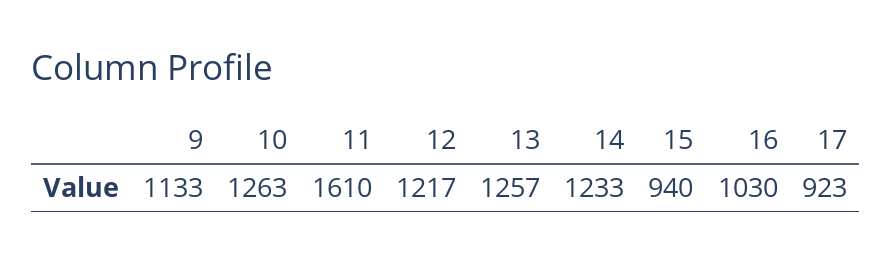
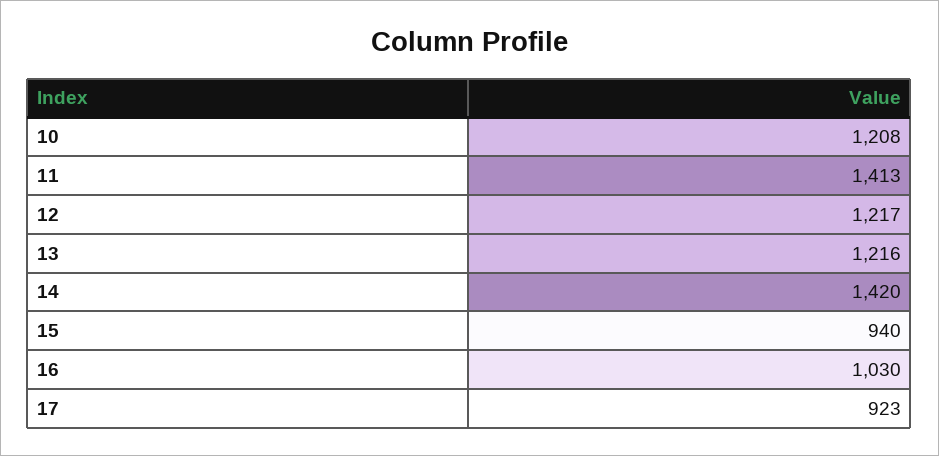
9: 1133 -> none
10: 1263 -> 1208
11: 1610 -> 1413
13: 1257 -> 1216
14: 1233 -> 1420

